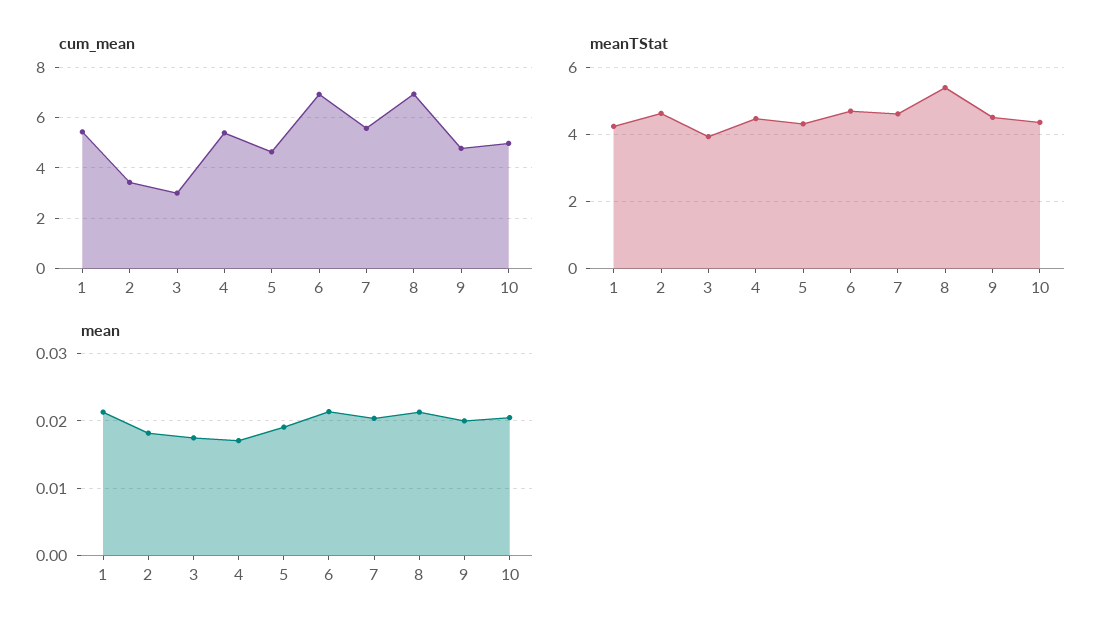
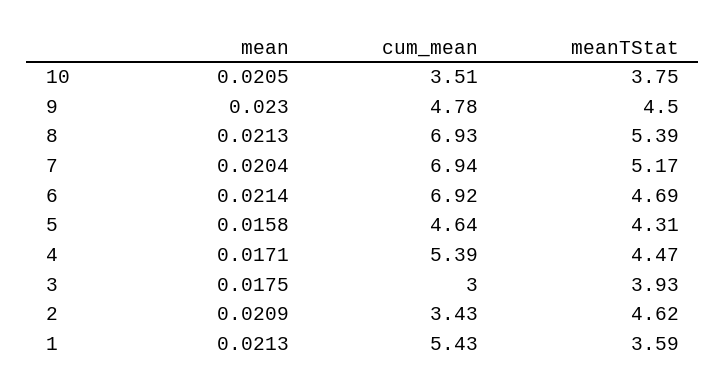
cum_mean, 7: 5.5 -> 6.94
cum_mean, 10: 5 -> 3.51
meanTStat, 1: 4.2 -> 3.59
meanTStat, 7: 4.6 -> 5.17
meanTStat, 10: 4.4 -> 3.75
mean, 2: 0.018 -> 0.0209
mean, 5: 0.019 -> 0.0158
mean, 9: 0.02 -> 0.023

